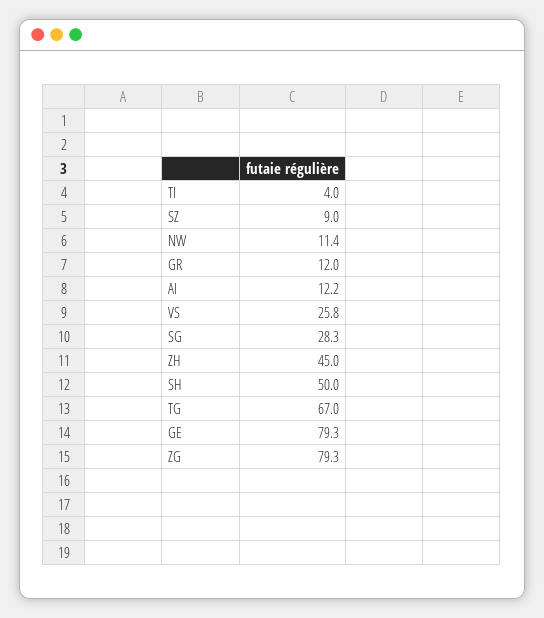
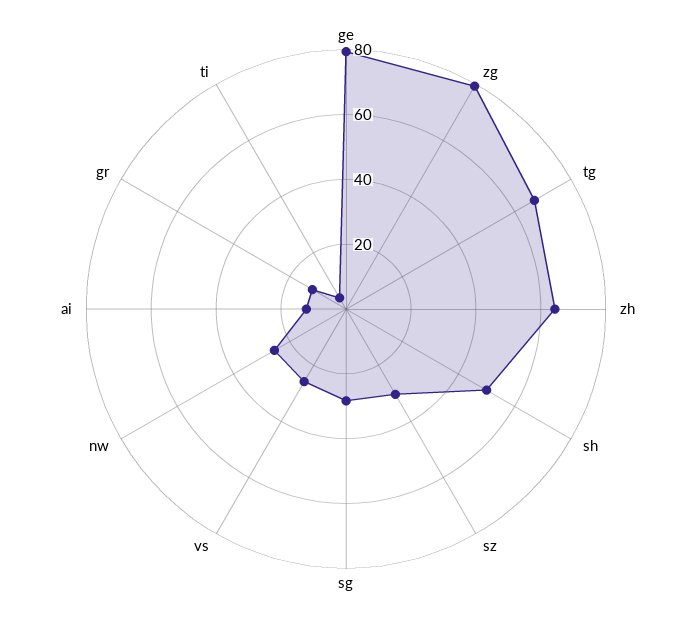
SZ: 9 -> 30
NW: 11.4 -> 25
ZH: 45 -> 65

